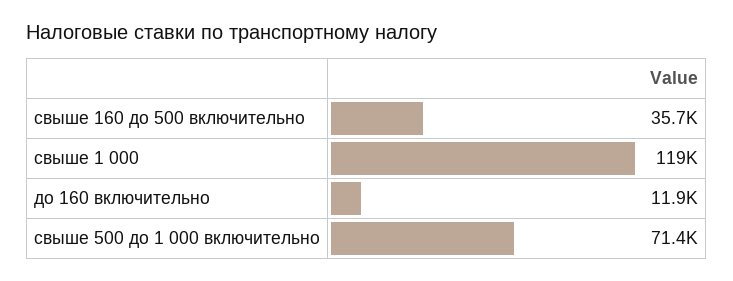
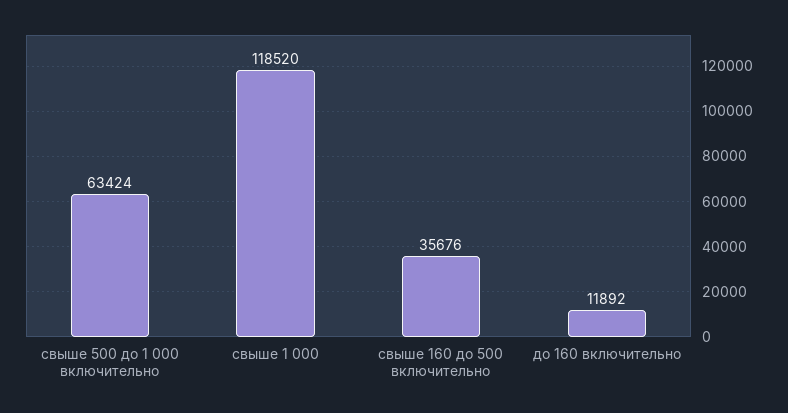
свыше 500 до 1 000 включительно: 71400 -> 63424

